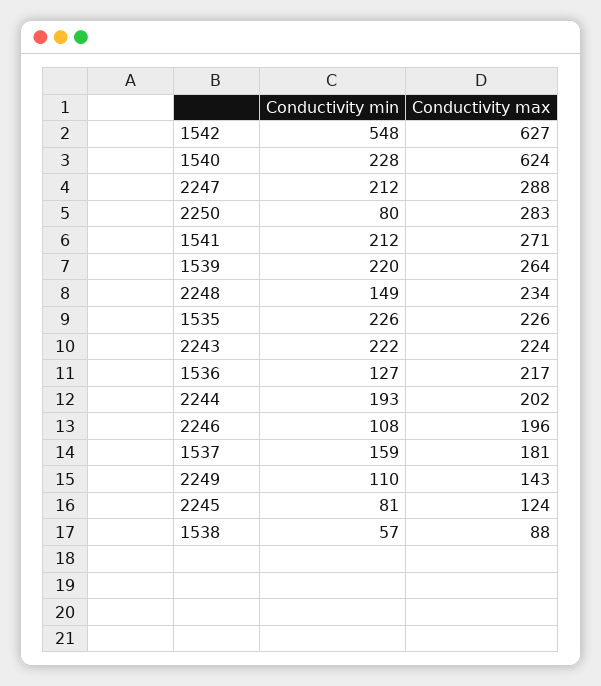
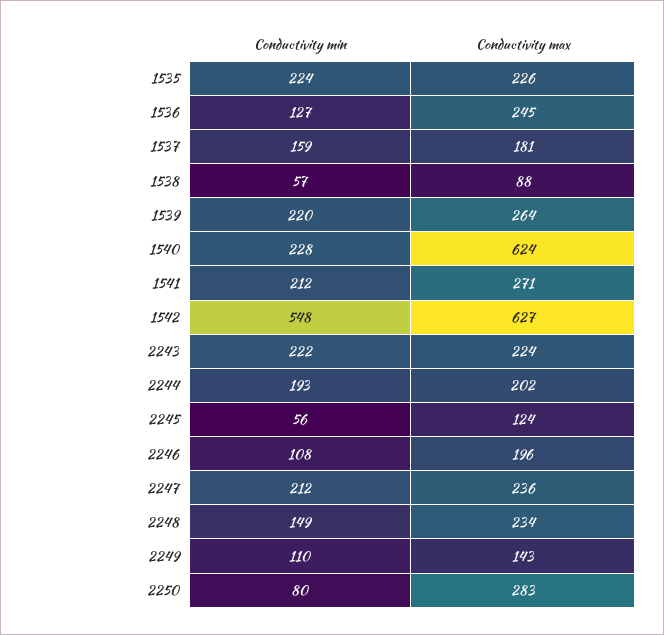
Conductivity max, 2247: 288 -> 236
Conductivity min, 1535: 226 -> 224
Conductivity max, 1536: 217 -> 245
Conductivity min, 2245: 81 -> 56

